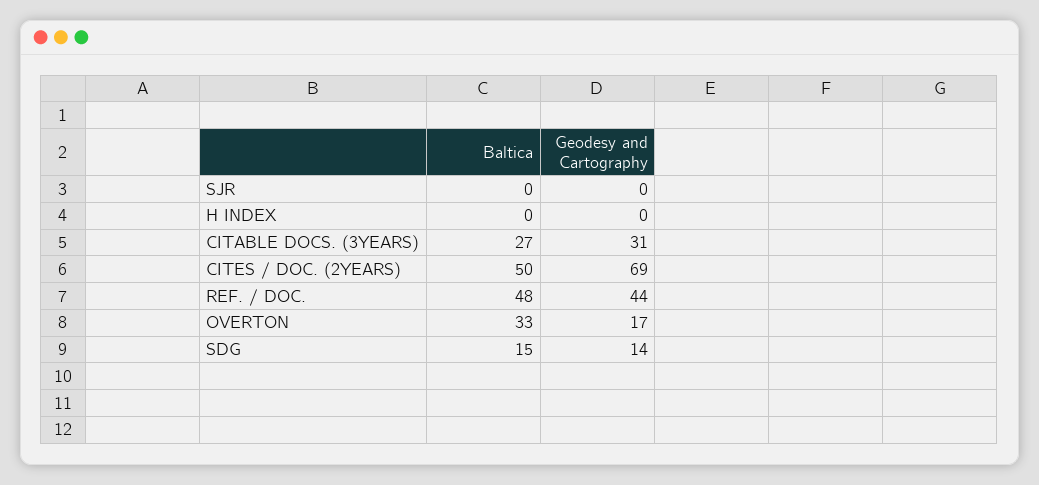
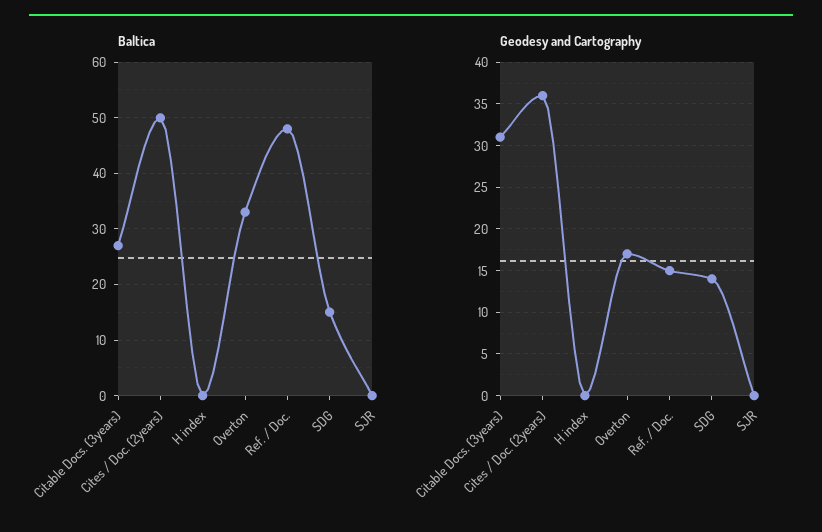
Geodesy and Cartography, CITES / DOC. (2YEARS): 69 -> 36
Geodesy and Cartography, REF. / DOC.: 44 -> 15

